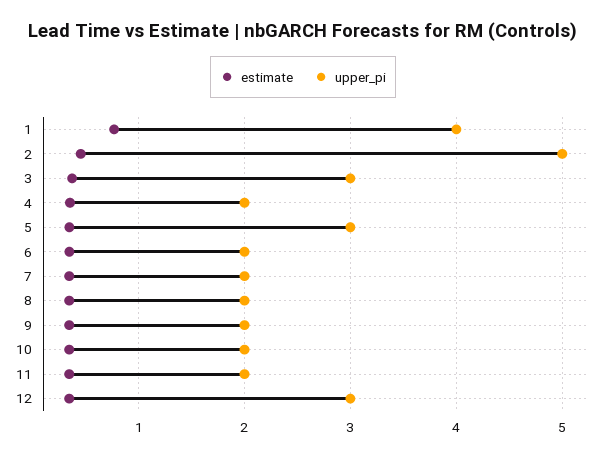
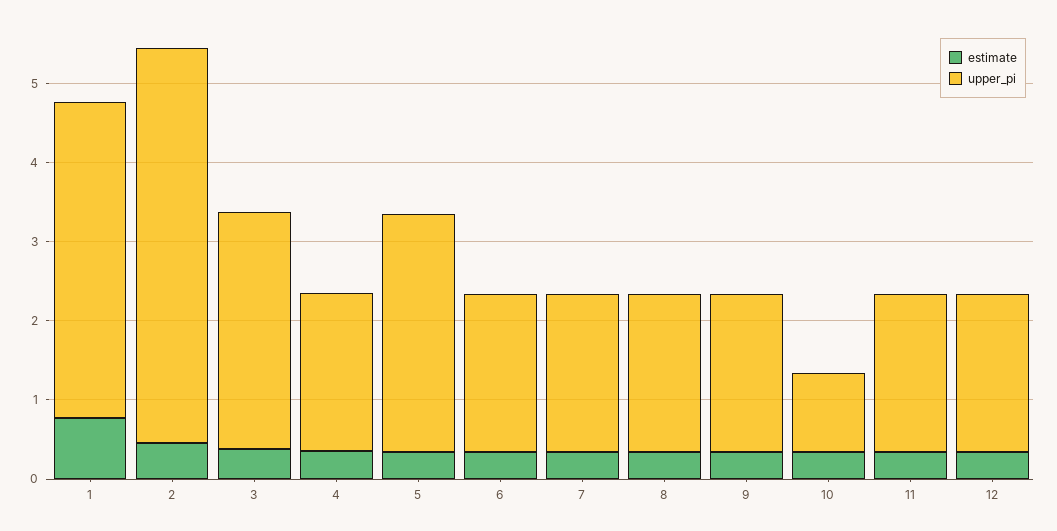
upper_pi, 10: 2 -> 1
upper_pi, 12: 3 -> 2

